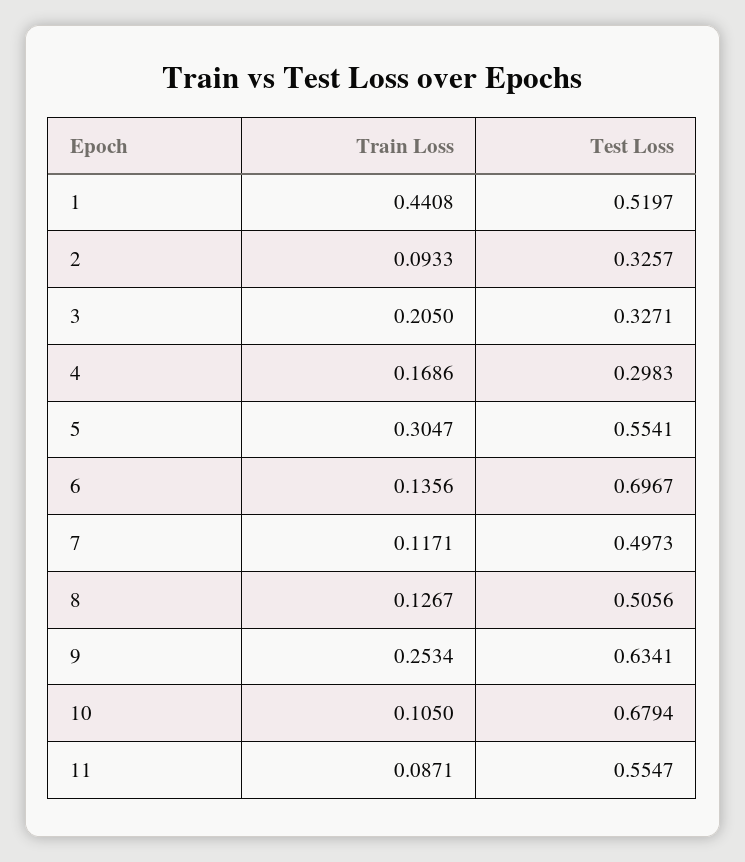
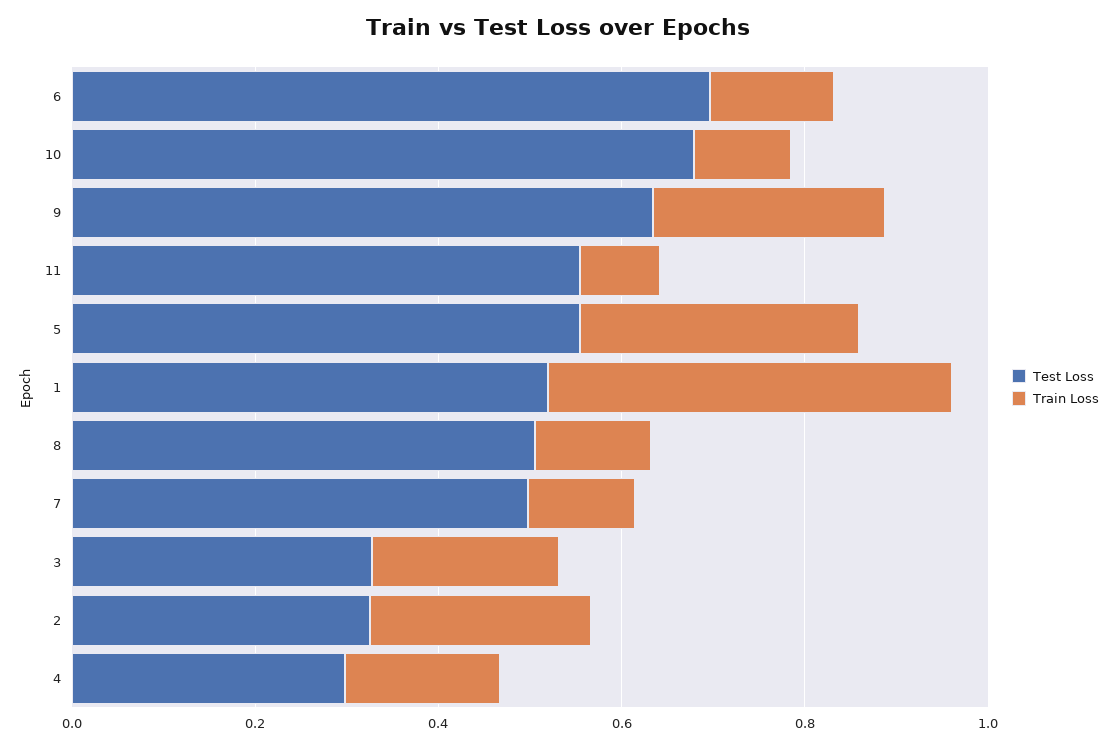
Train Loss, 2: 0.0933 -> 0.25

